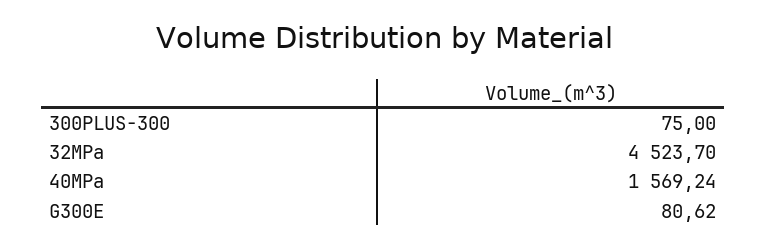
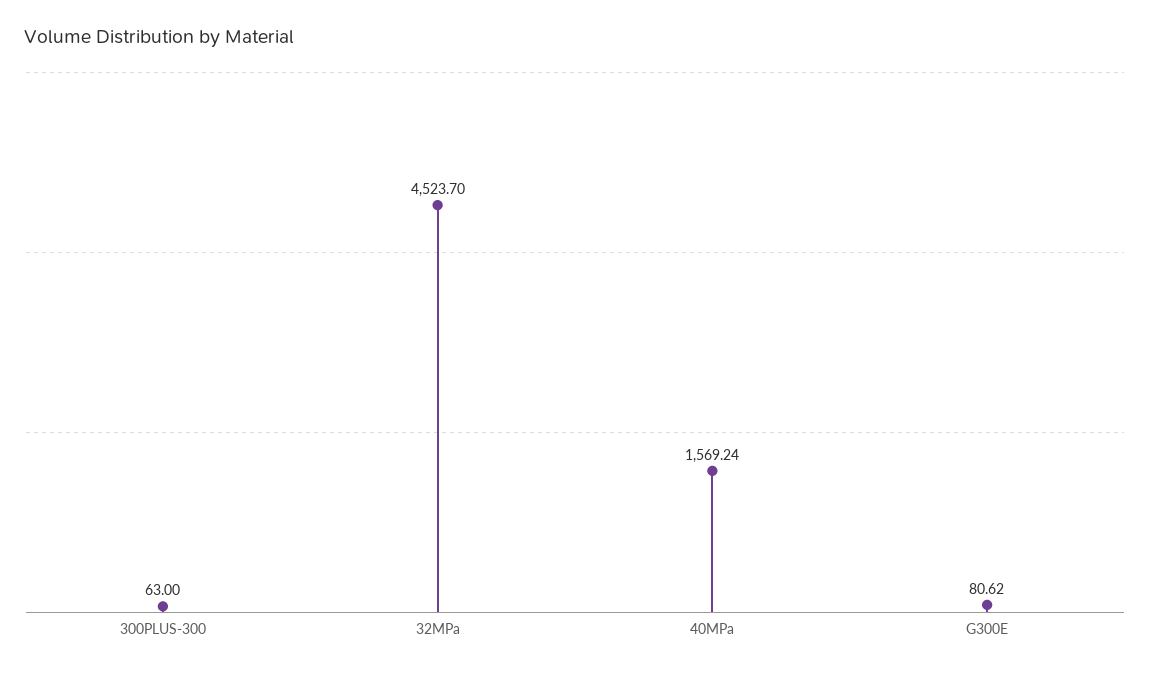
300PLUS-300: 75 -> 63

